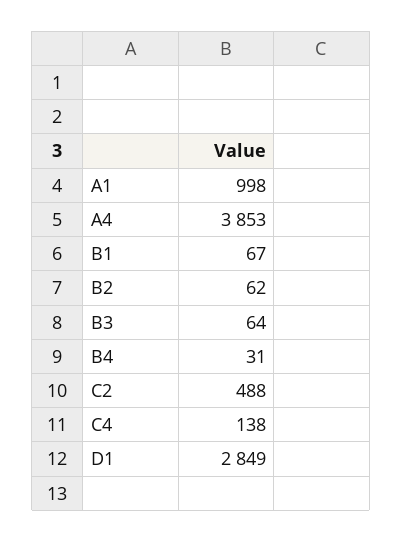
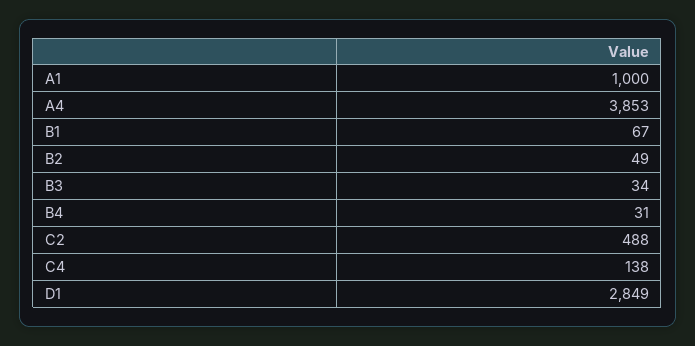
A1: 998 -> 1000
B2: 62 -> 49
B3: 64 -> 34

